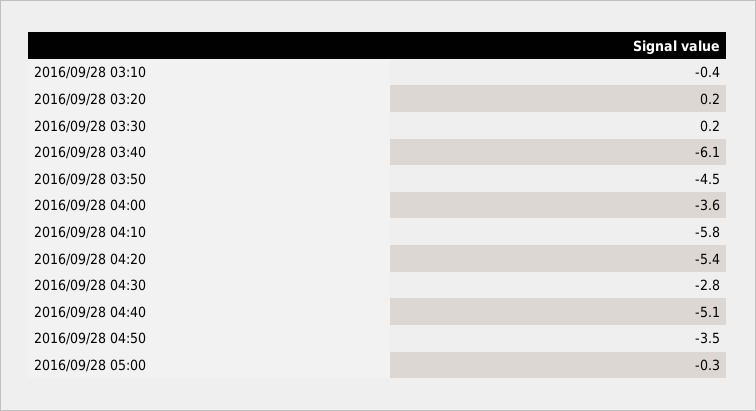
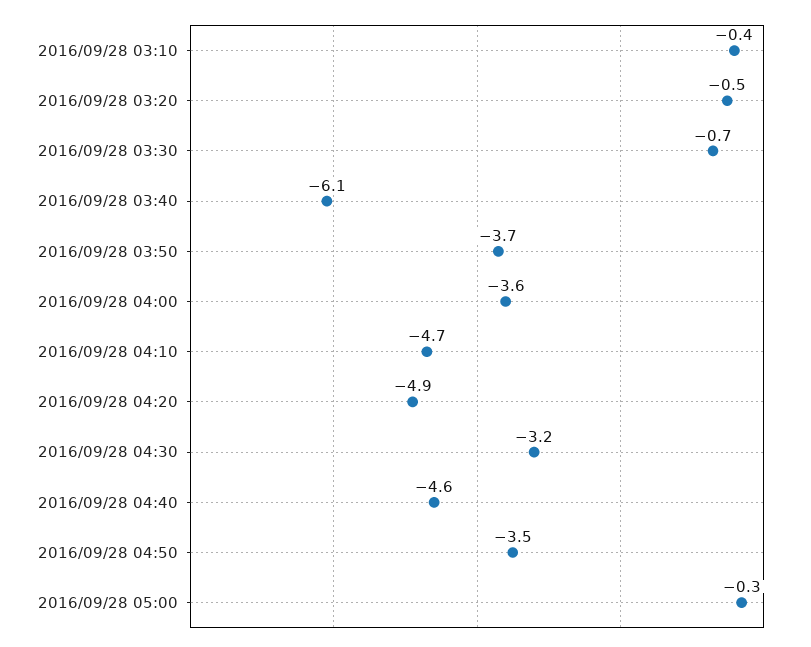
2016/09/28 03:20: 0.2 -> -0.5
2016/09/28 03:30: 0.2 -> -0.7
2016/09/28 03:50: -4.5 -> -3.7
2016/09/28 04:10: -5.8 -> -4.7
2016/09/28 04:20: -5.4 -> -4.9
2016/09/28 04:30: -2.8 -> -3.2
2016/09/28 04:40: -5.1 -> -4.6

